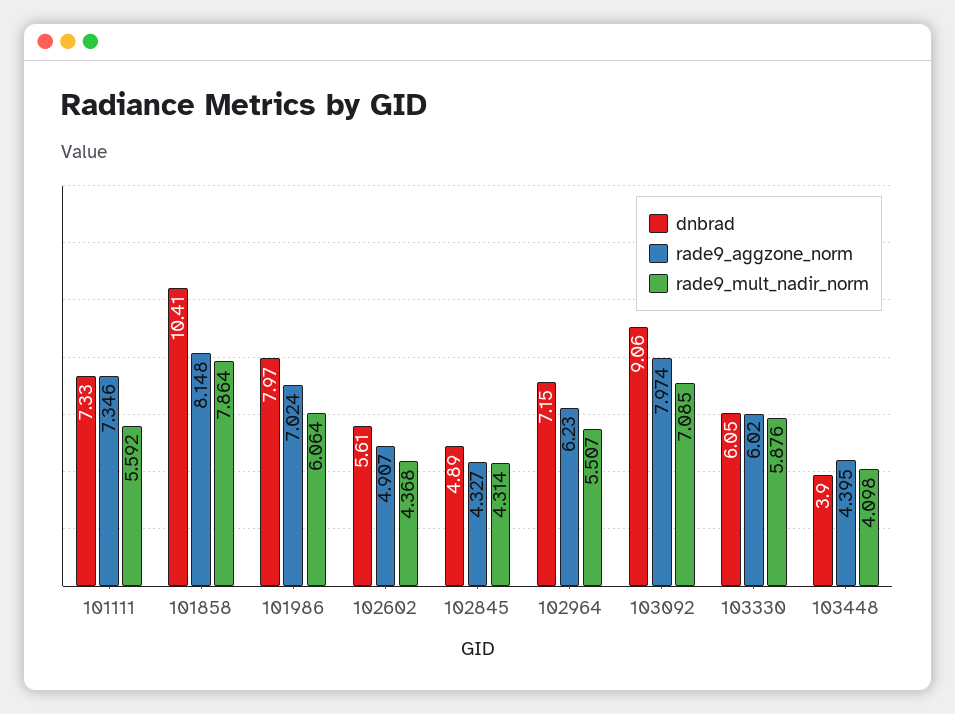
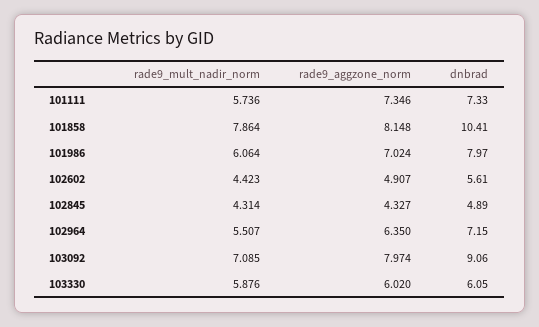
rade9_mult_nadir_norm, 101111: 5.592 -> 5.736
rade9_mult_nadir_norm, 102602: 4.368 -> 4.423
rade9_aggzone_norm, 102964: 6.23 -> 6.35
dnbrad, 103448: 3.9 -> none
rade9_aggzone_norm, 103448: 4.395 -> none
rade9_mult_nadir_norm, 103448: 4.098 -> none

